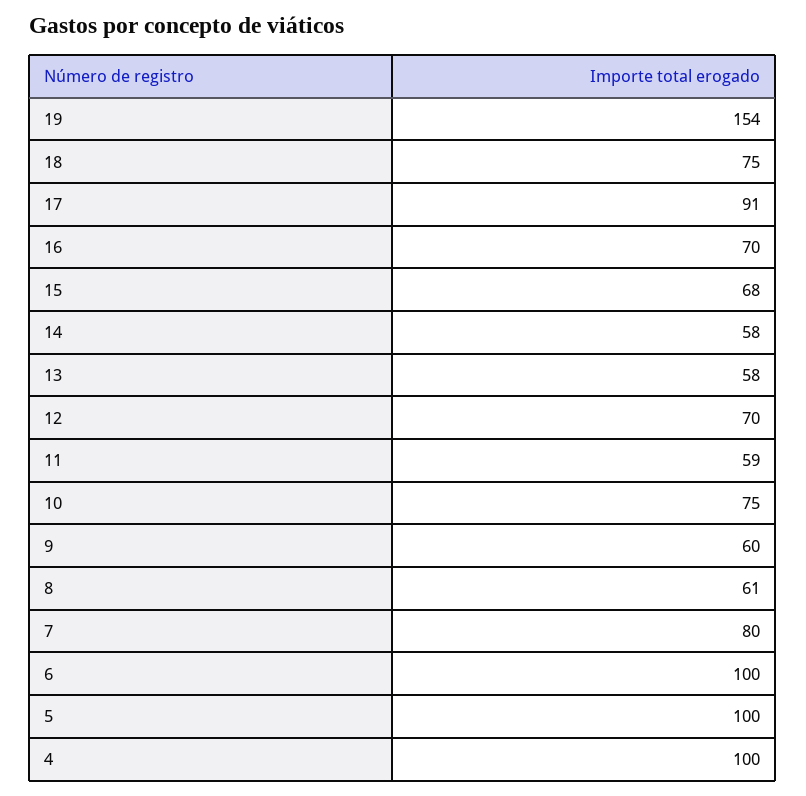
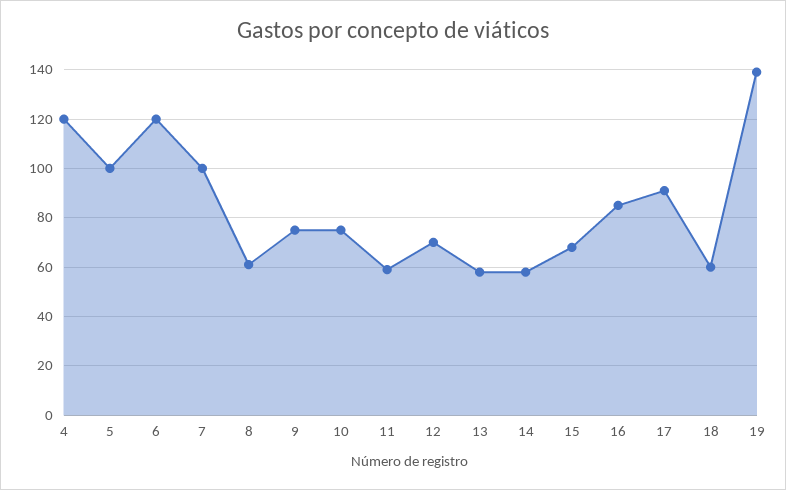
19: 154 -> 140
18: 75 -> 60
16: 70 -> 85
9: 60 -> 75
7: 80 -> 100
6: 100 -> 120
4: 100 -> 120

